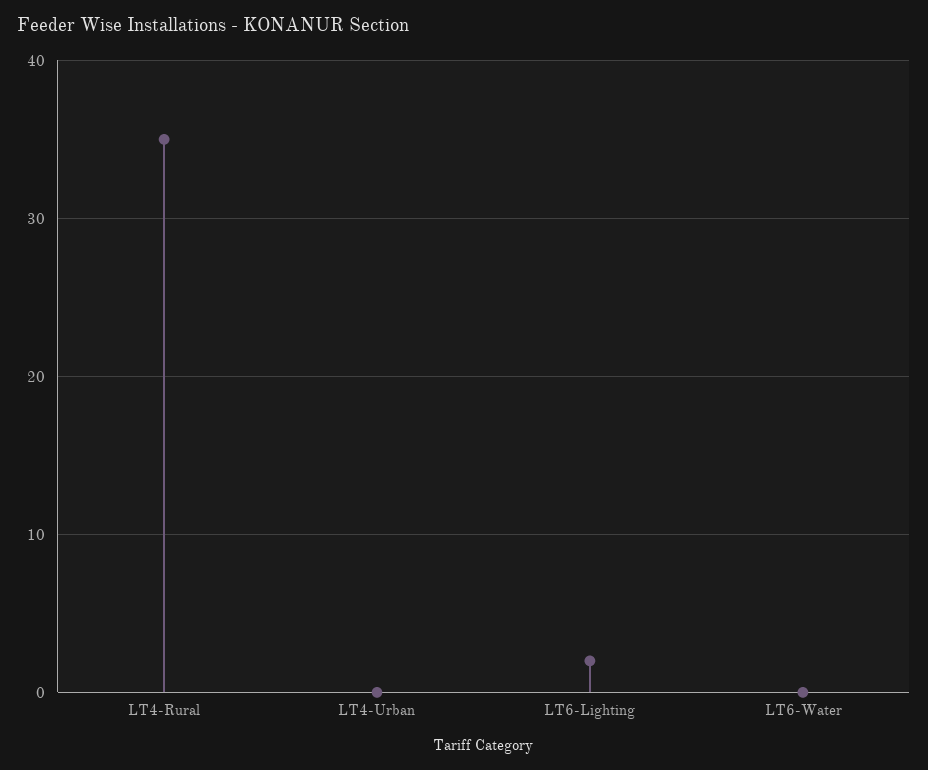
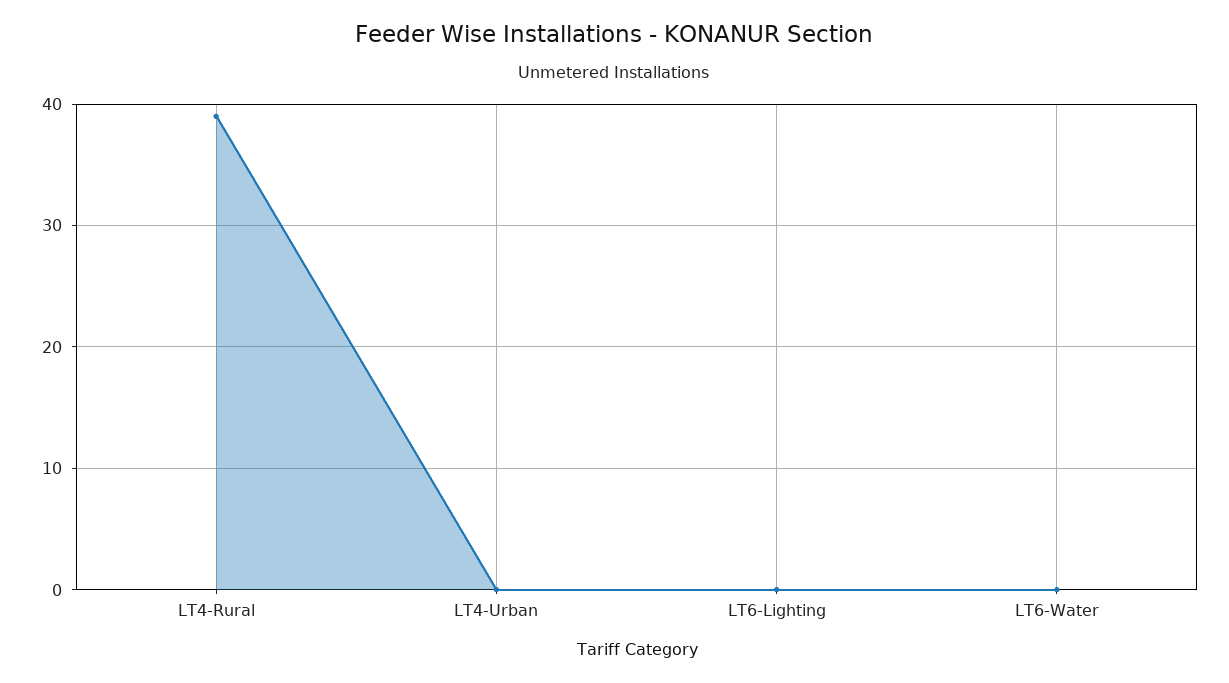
LT4-Rural: 35 -> 39
LT6-Lighting: 2 -> 0

